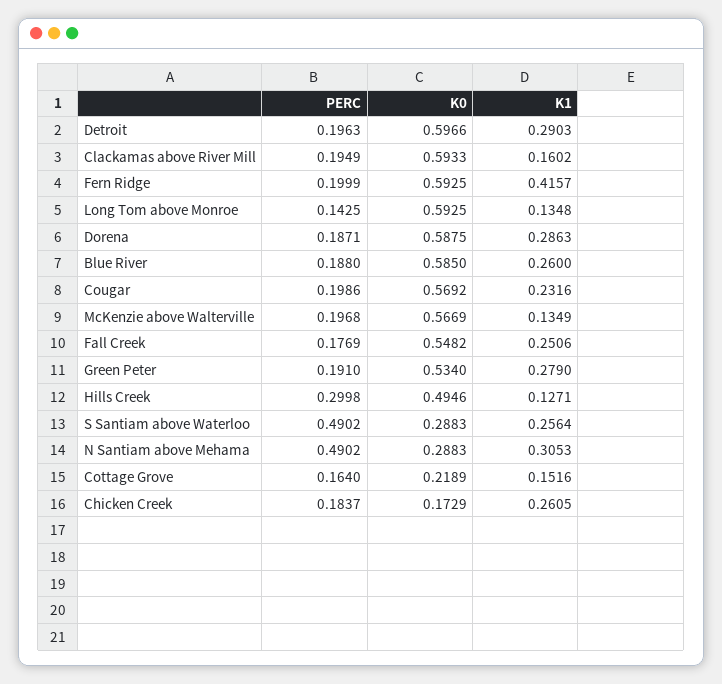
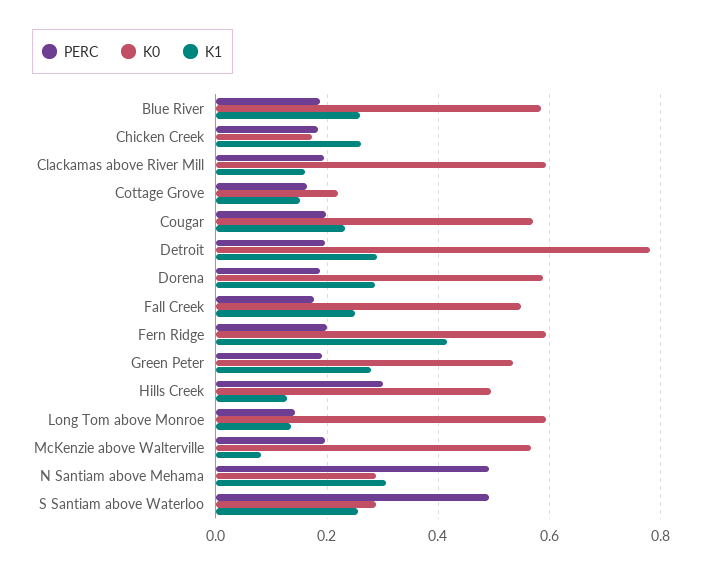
K0, Detroit: 0.5966 -> 0.78
K1, McKenzie above Walterville: 0.1349 -> 0.08

